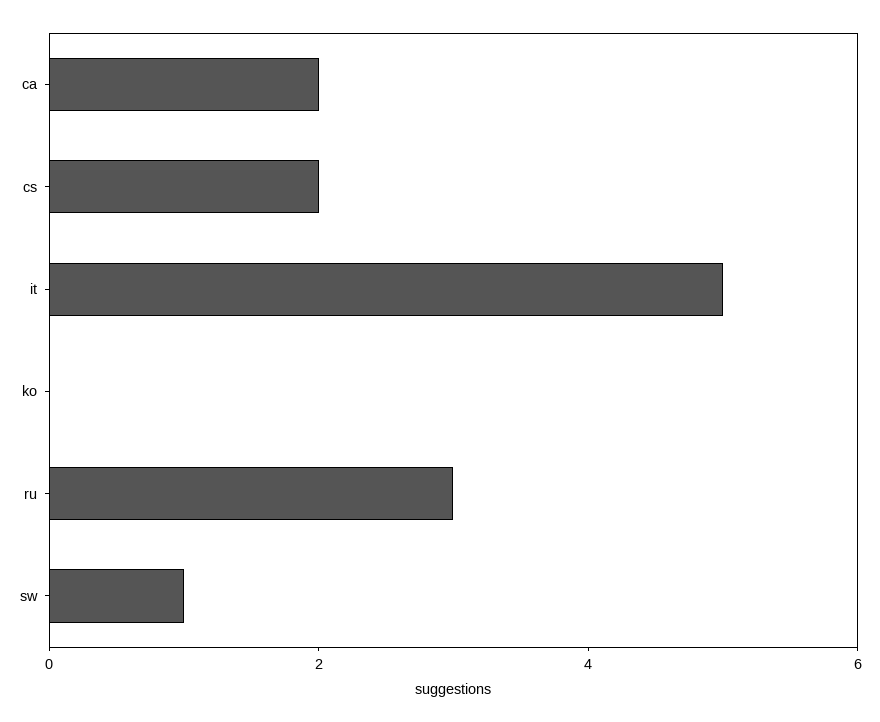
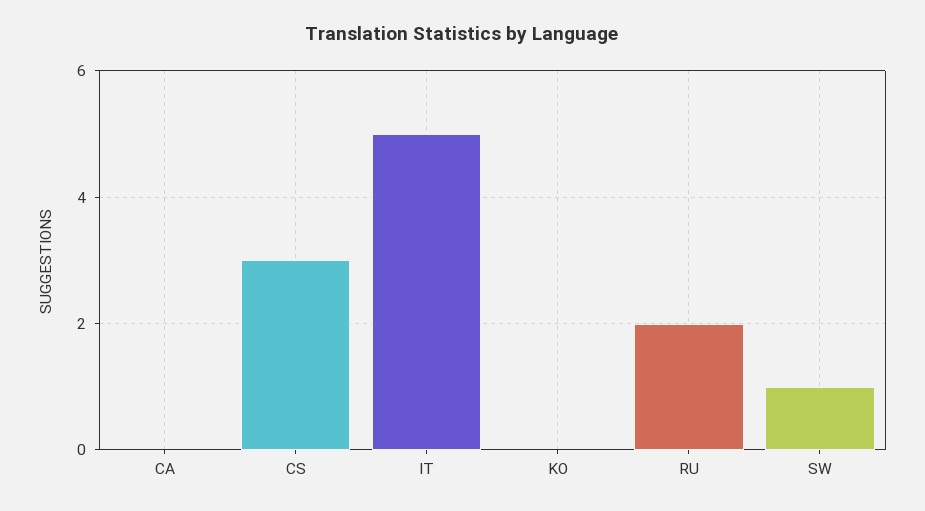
ca: 2 -> 0
cs: 2 -> 3
ru: 3 -> 2

